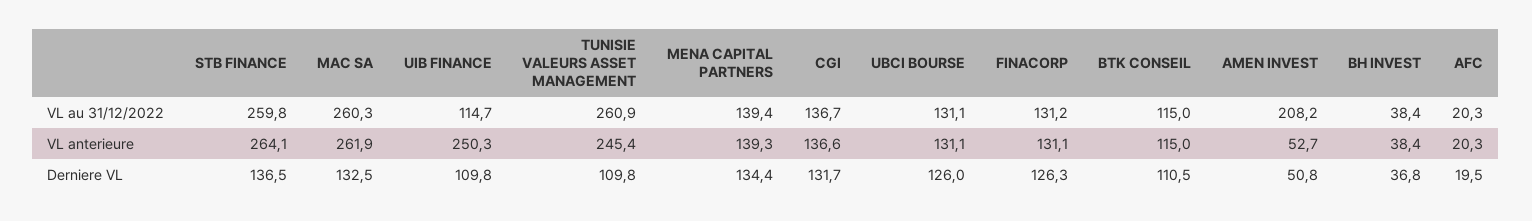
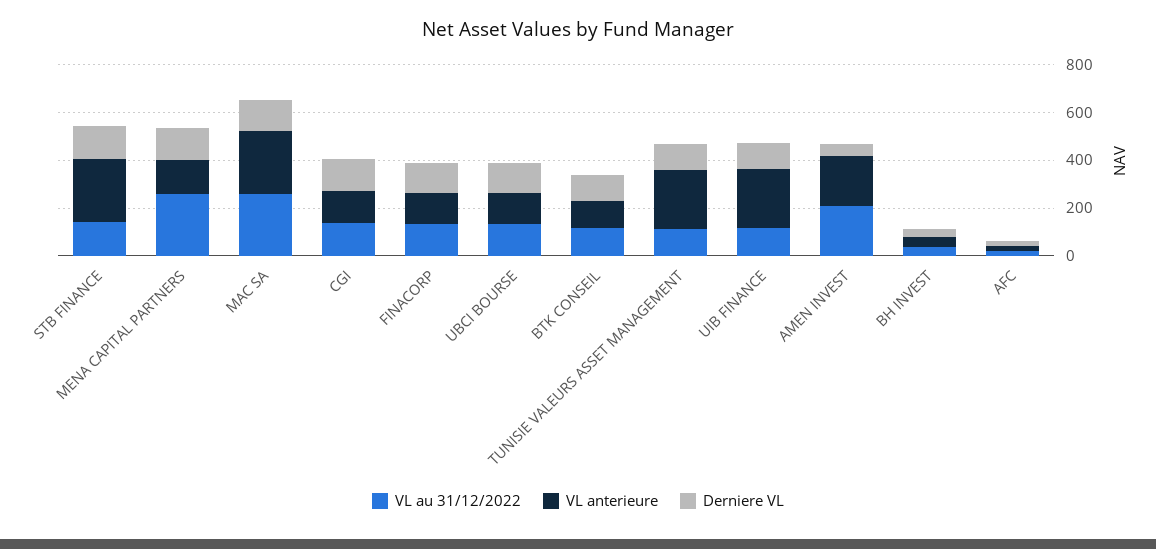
VL au 31/12/2022, STB FINANCE: 259.8 -> 150
VL au 31/12/2022, TUNISIE VALEURS ASSET MANAGEMENT: 260.9 -> 100
VL au 31/12/2022, MENA CAPITAL PARTNERS: 139.4 -> 250
VL anterieure, AMEN INVEST: 52.7 -> 200

